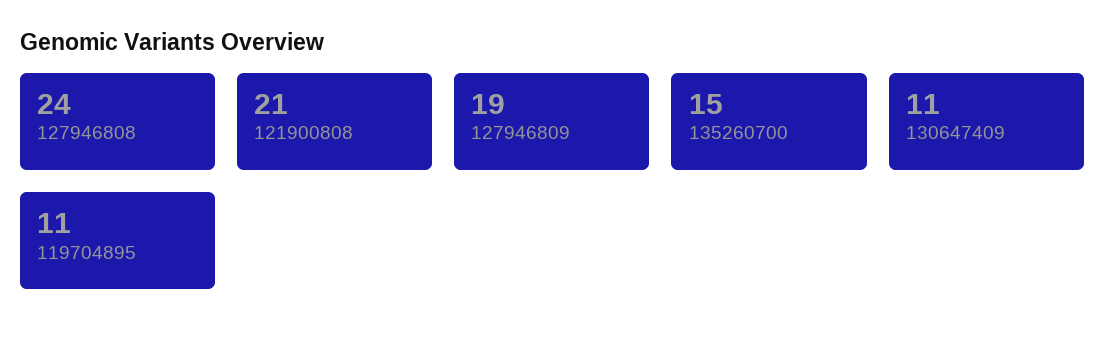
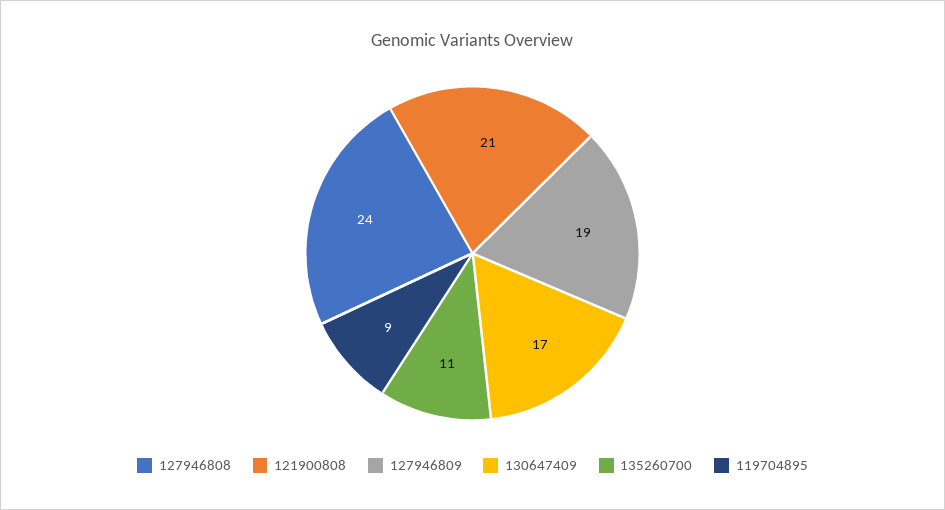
135260700: 15 -> 11
130647409: 11 -> 17
119704895: 11 -> 9

